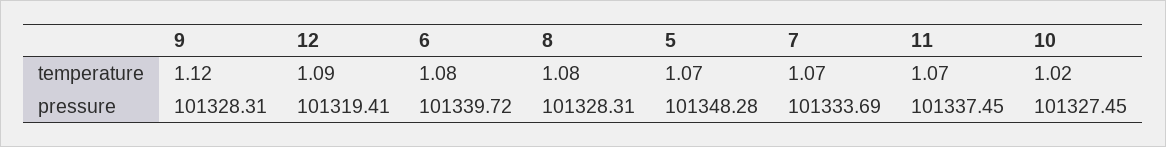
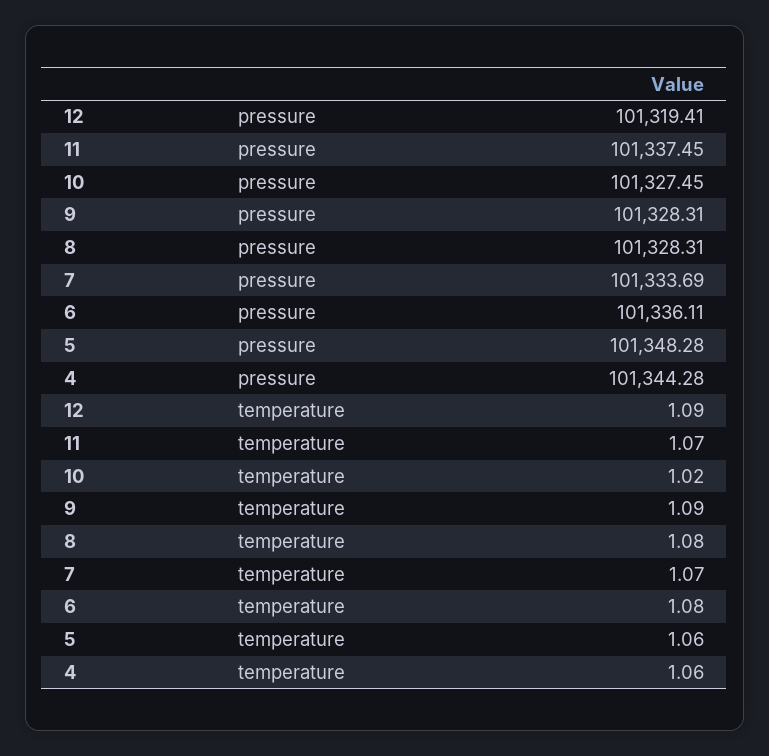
9, temperature: 1.12 -> 1.09
5, temperature: 1.07 -> 1.06
6, pressure: 101339.72 -> 101336.11
4, pressure: none -> 101344.28
4, temperature: none -> 1.06

